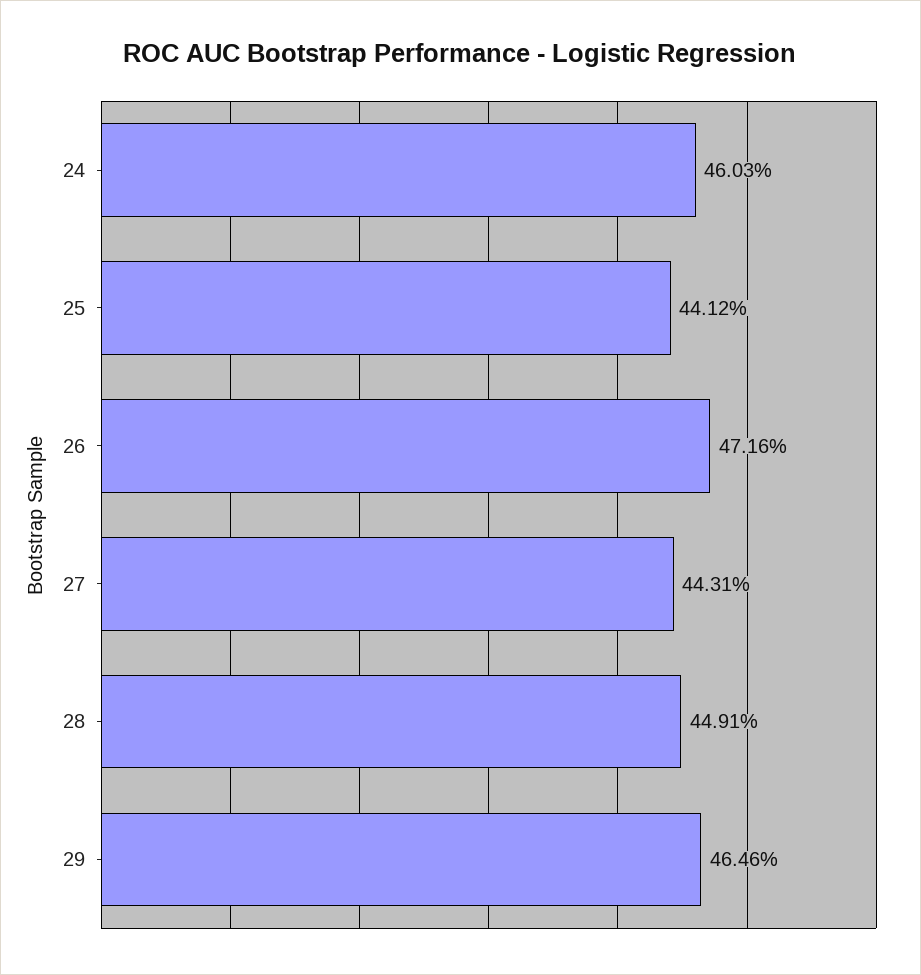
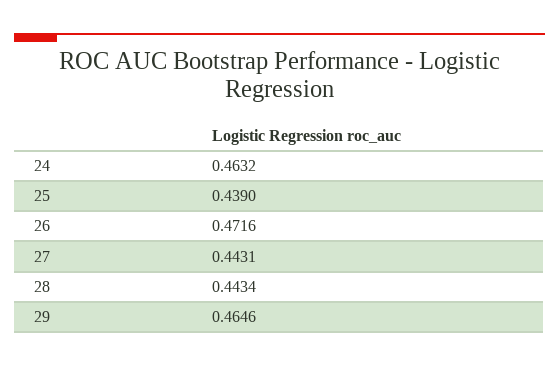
24: 0.4603 -> 0.4632
25: 0.4412 -> 0.439
28: 0.4491 -> 0.4434

